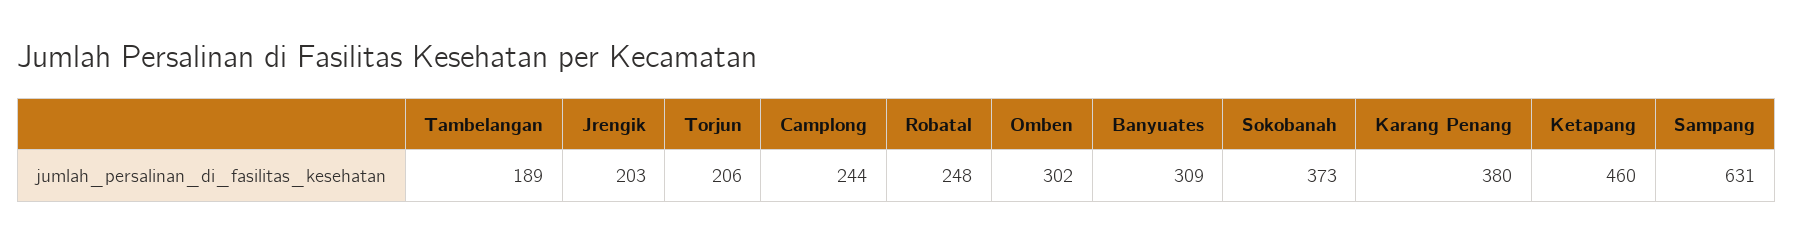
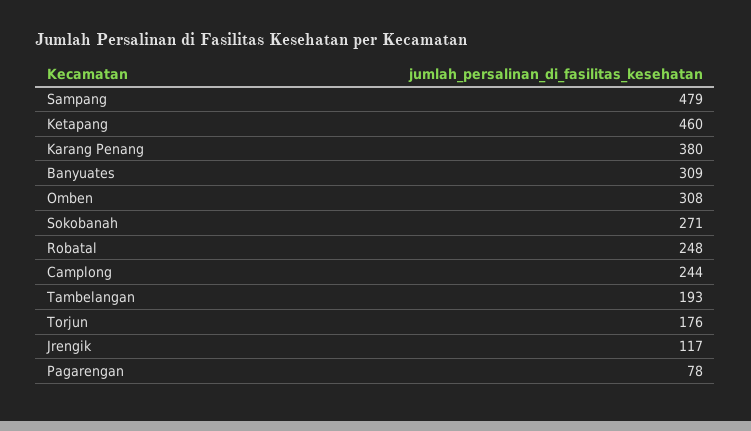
Tambelangan: 189 -> 193
Jrengik: 203 -> 117
Torjun: 206 -> 176
Omben: 302 -> 308
Sokobanah: 373 -> 271
Sampang: 631 -> 479
Pagarengan: none -> 78

